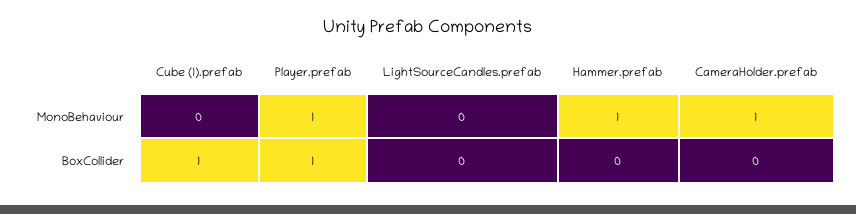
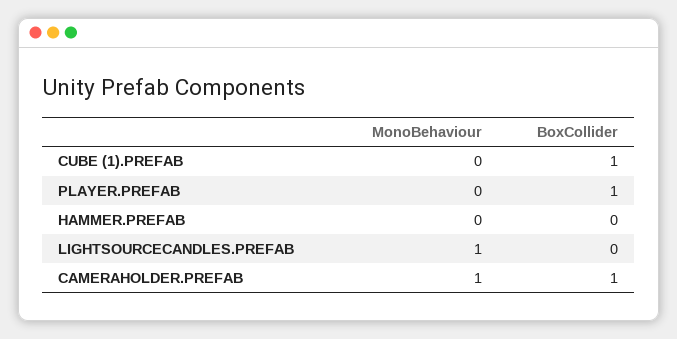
Player.prefab, MonoBehaviour: 1 -> 0
LightSourceCandles.prefab, MonoBehaviour: 0 -> 1
Hammer.prefab, MonoBehaviour: 1 -> 0
CameraHolder.prefab, BoxCollider: 0 -> 1

